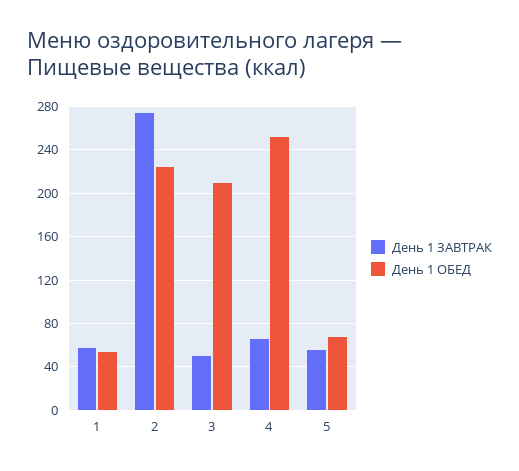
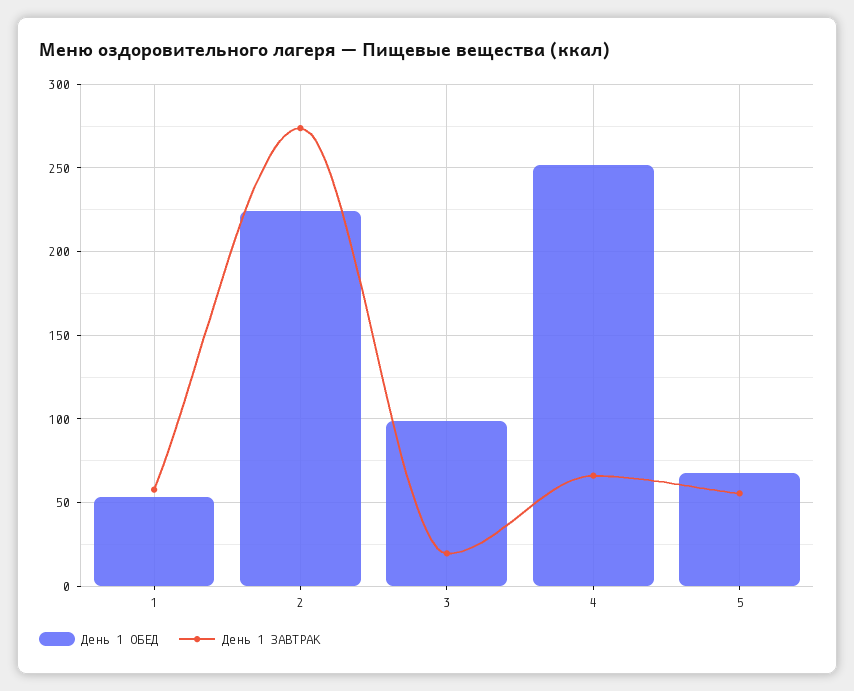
День 1 ЗАВТРАК, 3: 50 -> 20
День 1 ОБЕД, 3: 210 -> 100

